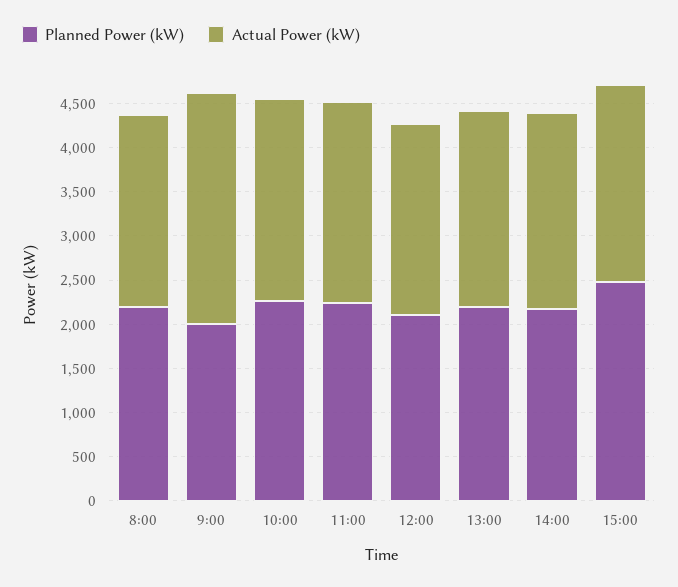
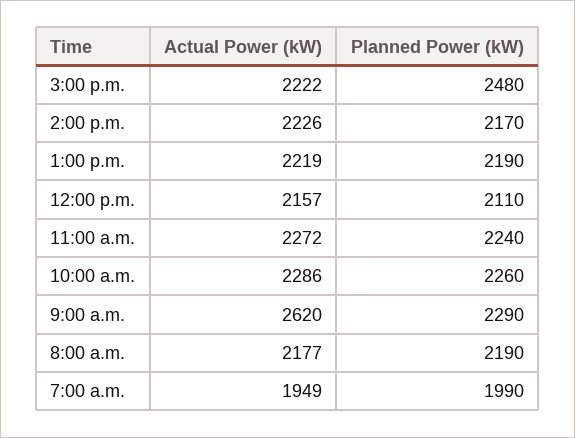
Planned Power (kW), 9:00: 2000 -> 2290
Actual Power (kW), 7:00 a.m.: none -> 1949
Planned Power (kW), 7:00 a.m.: none -> 1990

